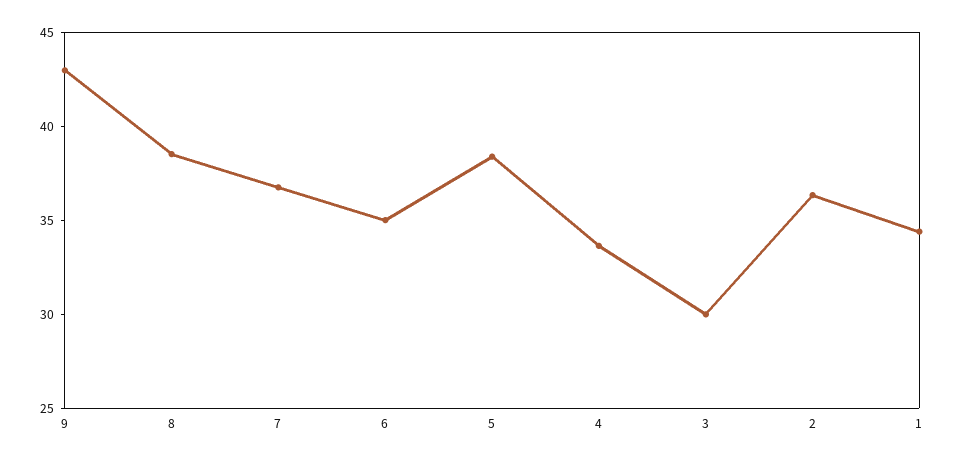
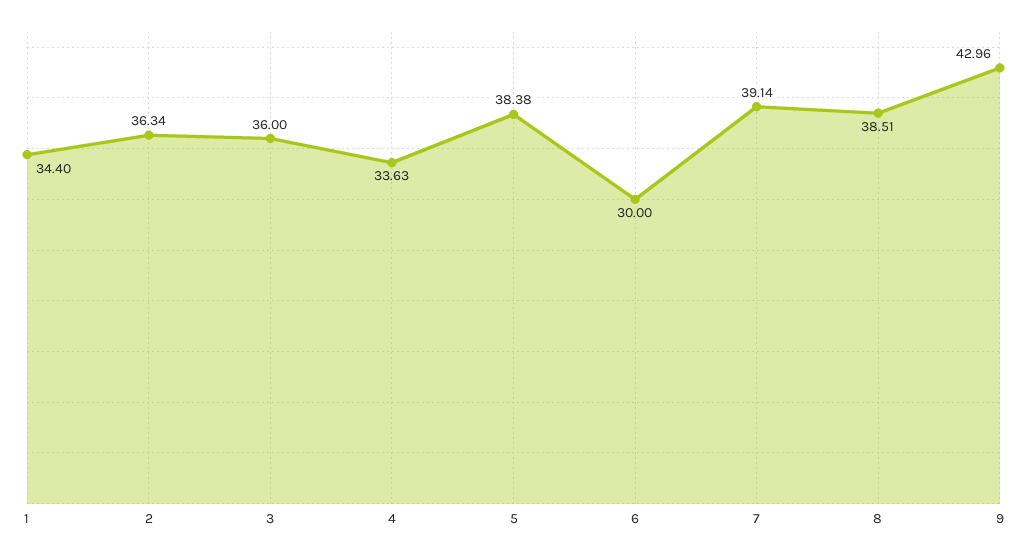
7: 37 -> 39.14
6: 35 -> 30
3: 30 -> 36

